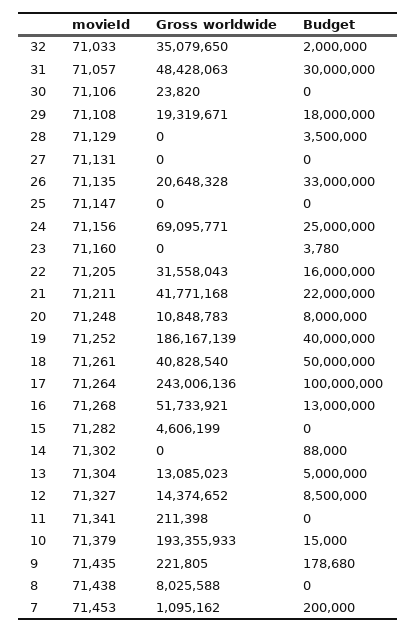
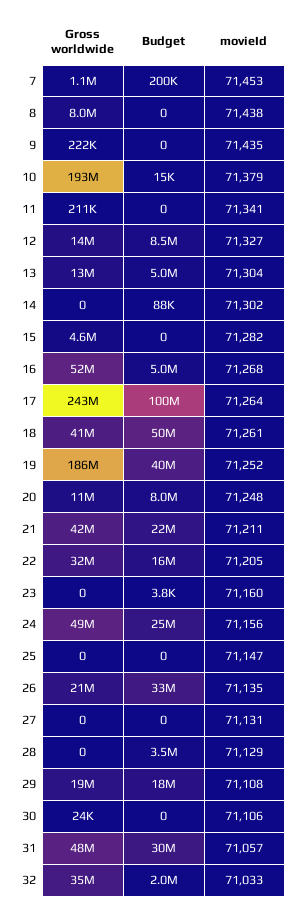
Gross worldwide, 24: 69095771 -> 49000000
Budget, 16: 13000000 -> 5000000
Budget, 9: 178680 -> 0

